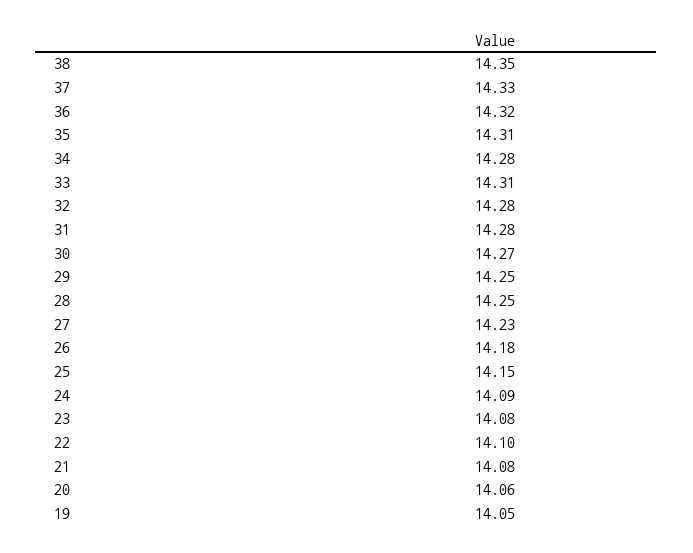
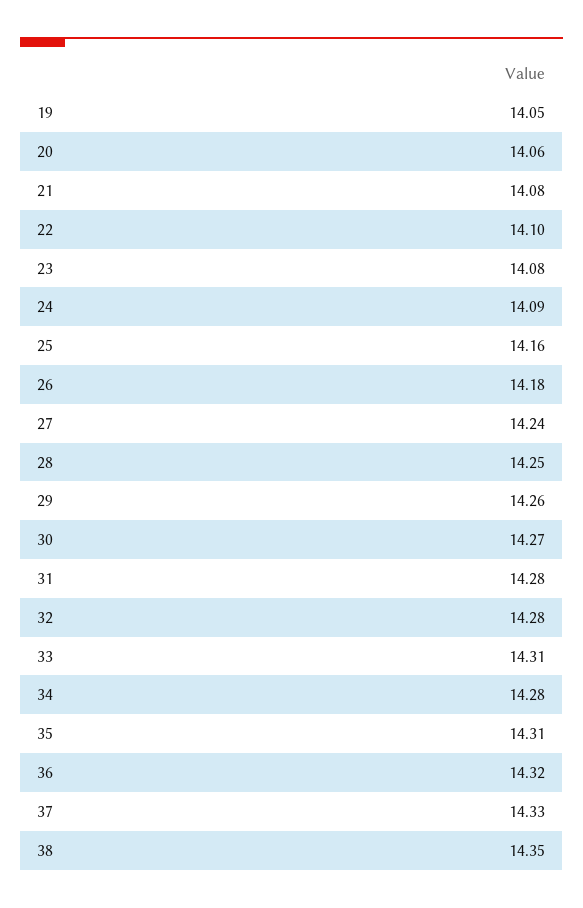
29: 14.25 -> 14.26
27: 14.23 -> 14.24
25: 14.15 -> 14.16

